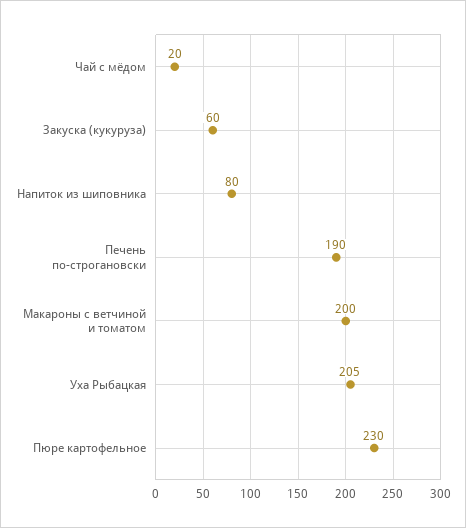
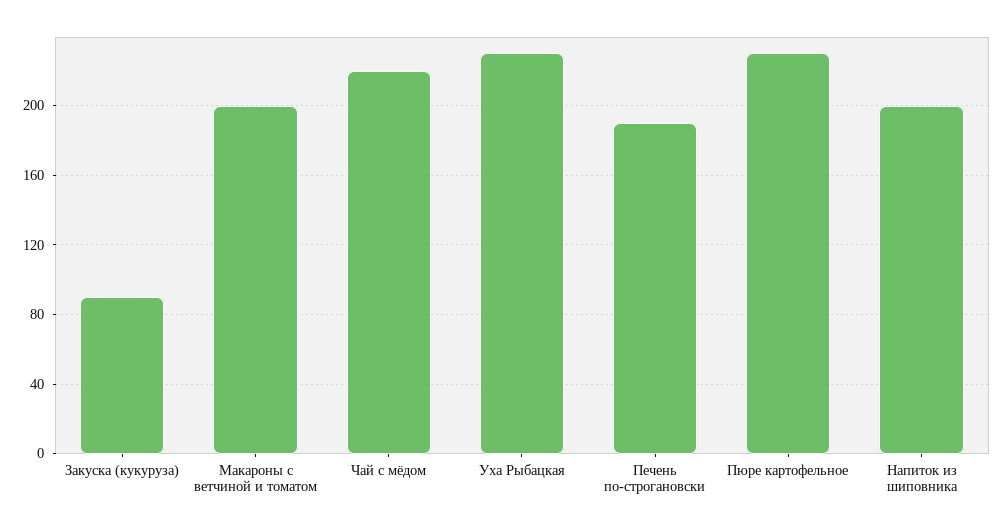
Чай с мёдом: 20 -> 220
Закуска (кукуруза): 60 -> 90
Напиток из шиповника: 80 -> 200
Уха Рыбацкая: 205 -> 230

